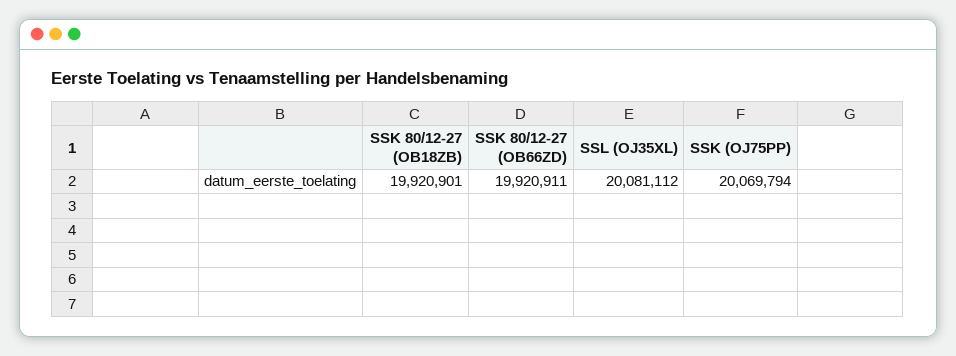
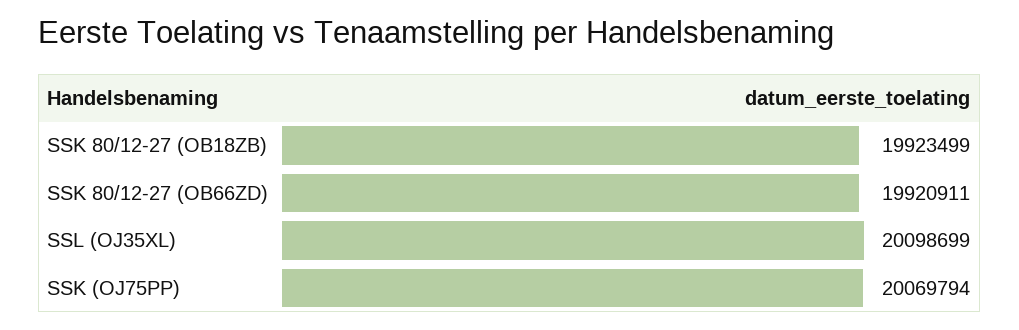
SSK 80/12-27 (OB18ZB): 19920901 -> 19923499
SSL (OJ35XL): 20081112 -> 20098699

